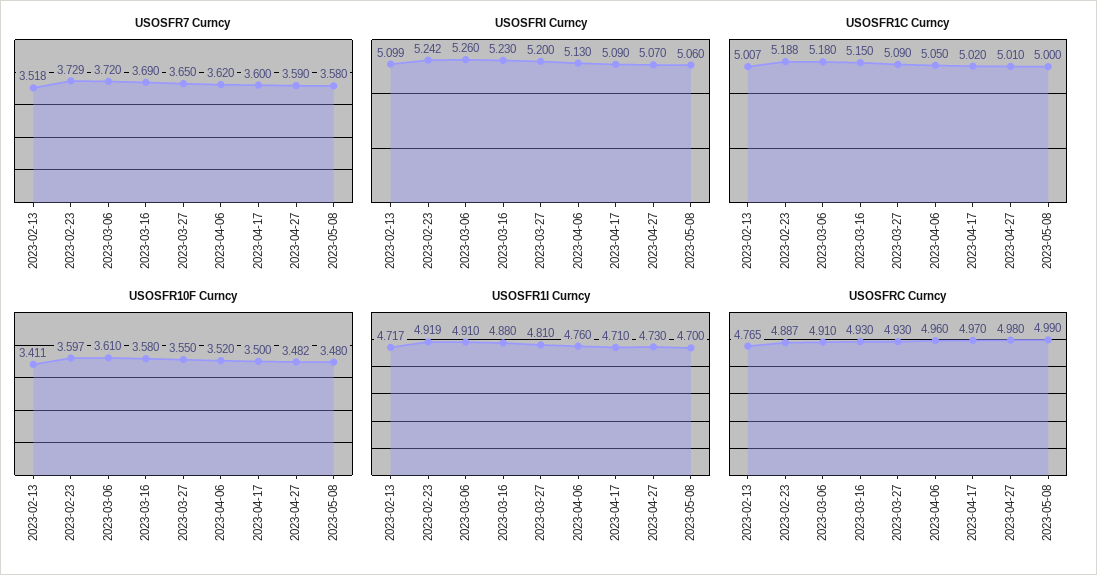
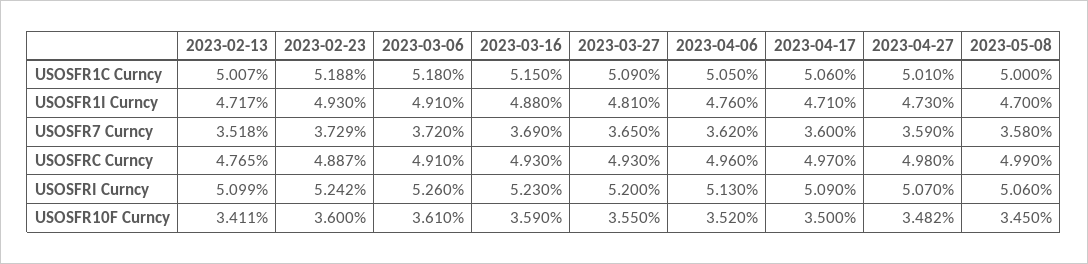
USOSFR1C Curncy, 2023-04-17: 5.02 -> 5.06
USOSFR10F Curncy, 2023-02-23: 3.597 -> 3.6
USOSFR10F Curncy, 2023-03-16: 3.58 -> 3.59
USOSFR10F Curncy, 2023-05-08: 3.48 -> 3.45
USOSFR1I Curncy, 2023-02-23: 4.919 -> 4.93

